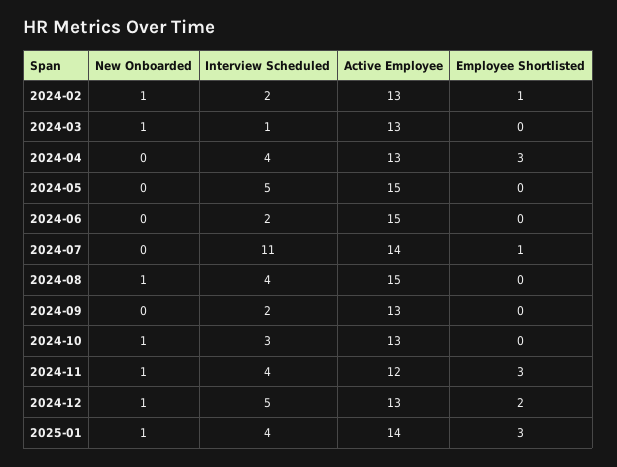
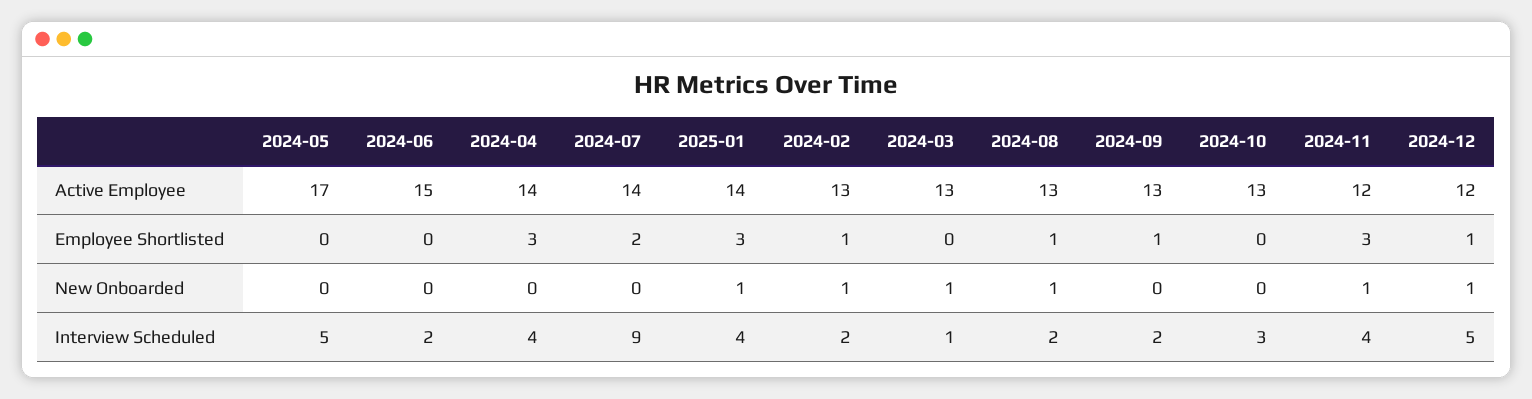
Active Employee, 2024-04: 13 -> 14
Active Employee, 2024-05: 15 -> 17
Interview Scheduled, 2024-07: 11 -> 9
Employee Shortlisted, 2024-07: 1 -> 2
Interview Scheduled, 2024-08: 4 -> 2
Active Employee, 2024-08: 15 -> 13
Employee Shortlisted, 2024-08: 0 -> 1
Employee Shortlisted, 2024-09: 0 -> 1
New Onboarded, 2024-10: 1 -> 0
Active Employee, 2024-12: 13 -> 12
Employee Shortlisted, 2024-12: 2 -> 1

